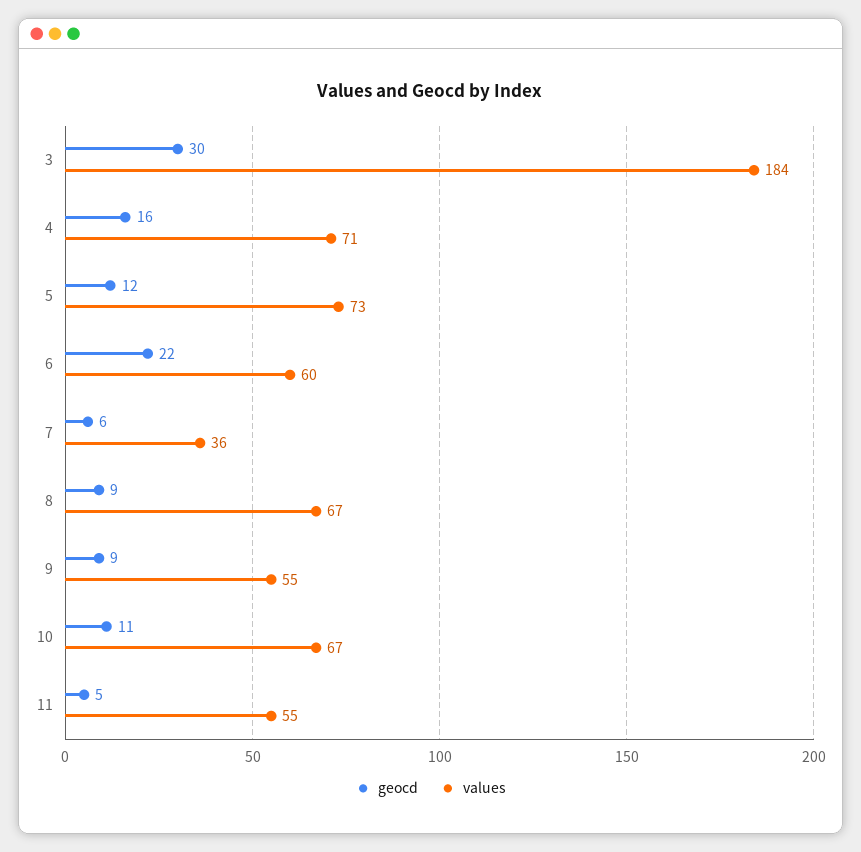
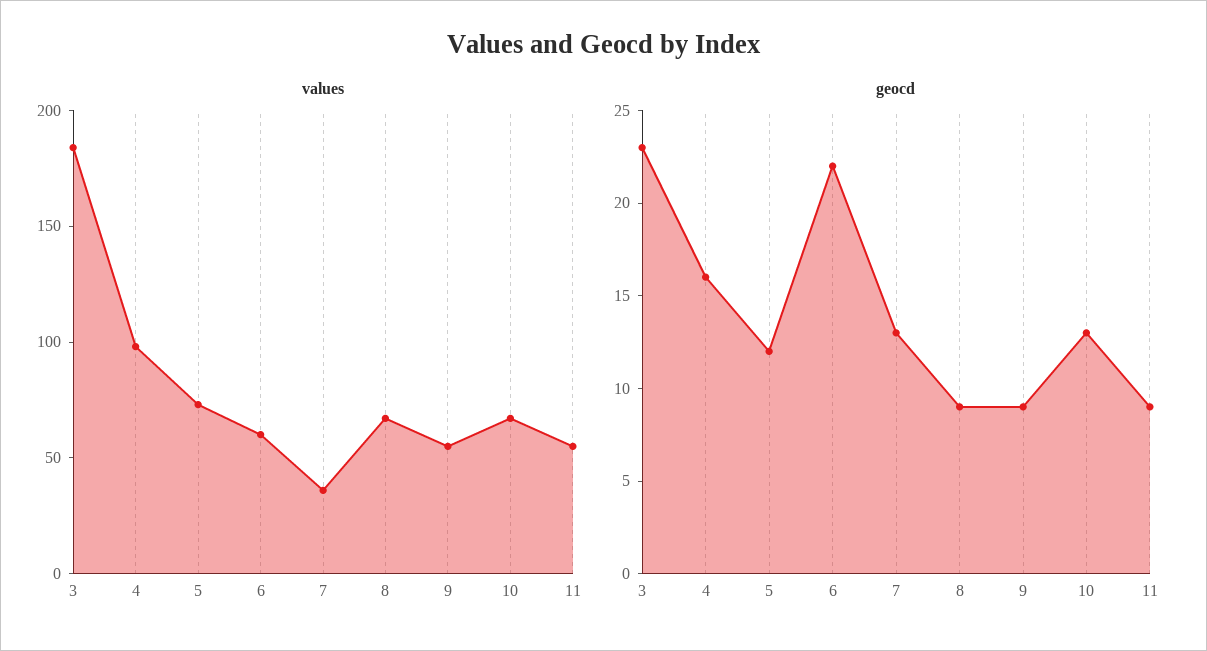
geocd, 3: 30 -> 23
values, 4: 71 -> 100
geocd, 7: 6 -> 13
geocd, 10: 11 -> 13
geocd, 11: 5 -> 9

